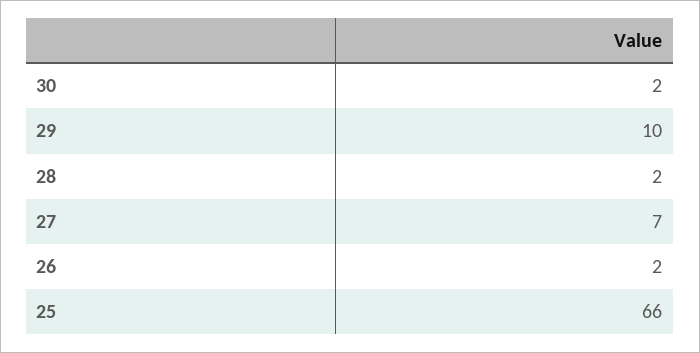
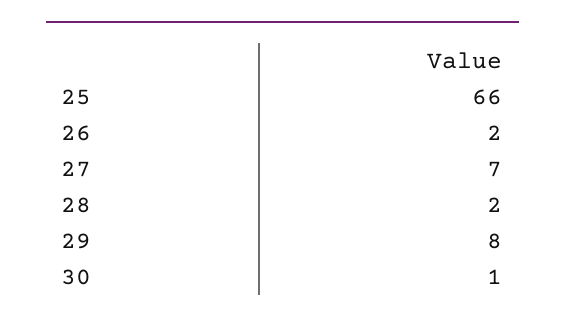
30: 2 -> 1
29: 10 -> 8

